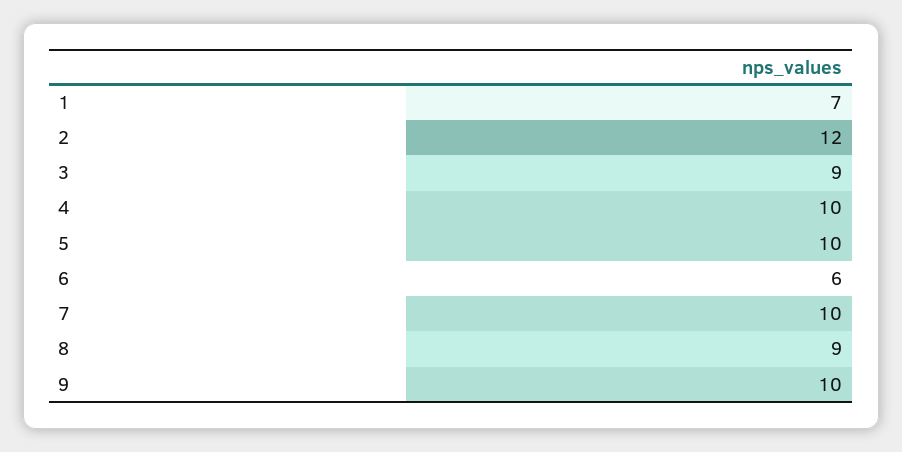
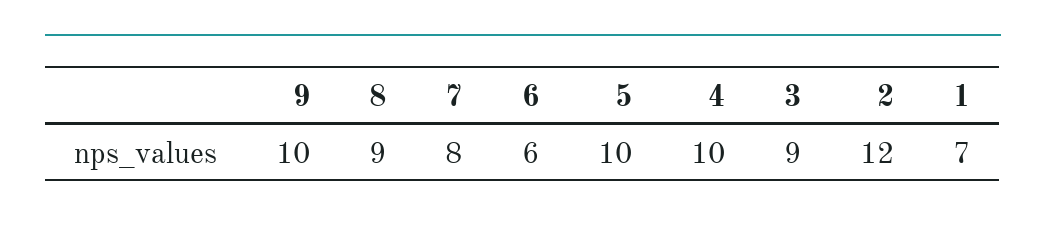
7: 10 -> 8

